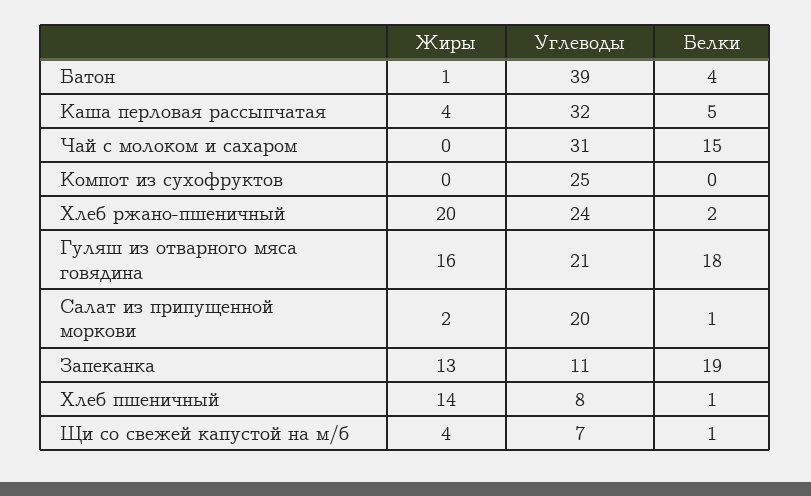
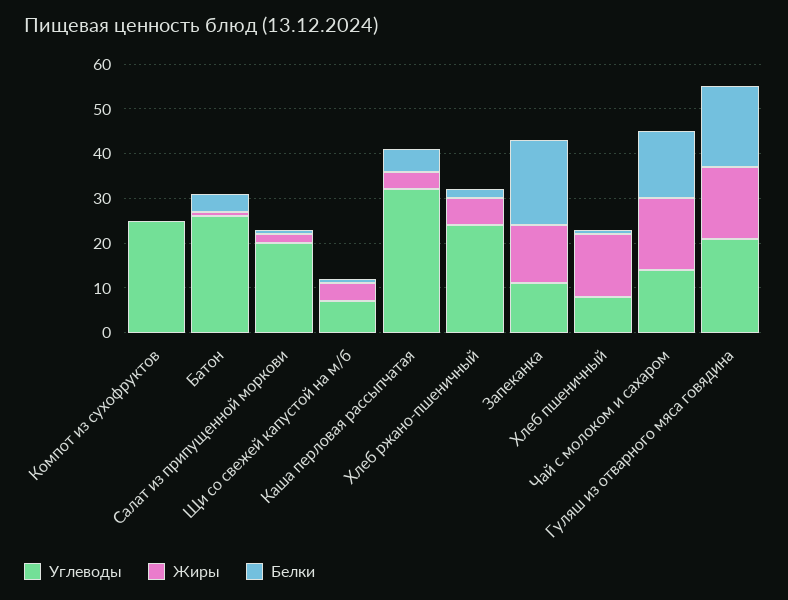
Углеводы, Батон: 39 -> 25
Жиры, Чай с молоком и сахаром: 0 -> 15
Углеводы, Чай с молоком и сахаром: 31 -> 15
Жиры, Хлеб ржано-пшеничный: 20 -> 5

